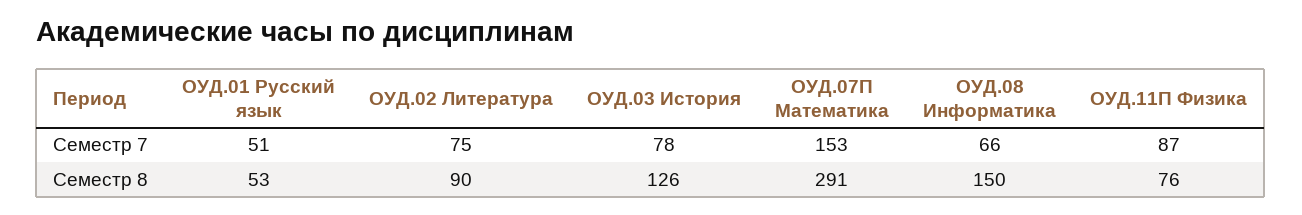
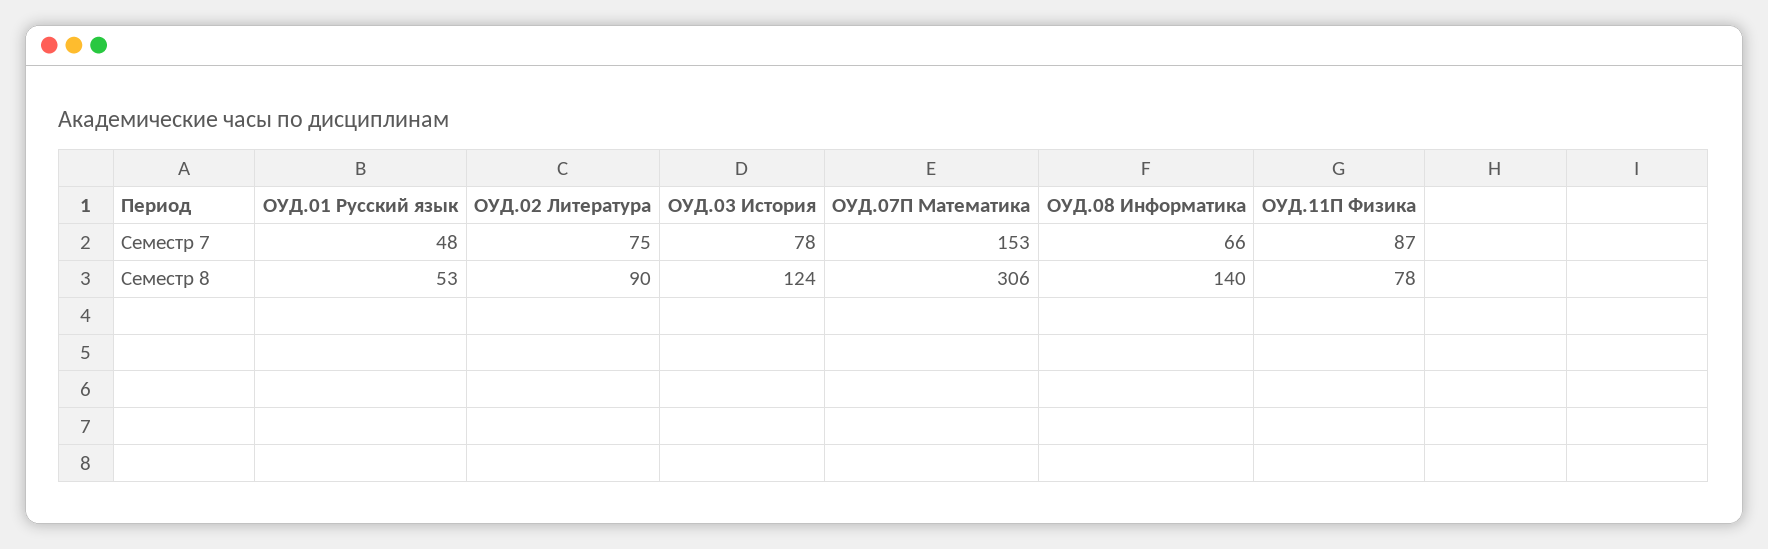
ОУД.01 Русский язык, Семестр 7: 51 -> 48
ОУД.03 История, Семестр 8: 126 -> 124
ОУД.07П Математика, Семестр 8: 291 -> 306
ОУД.08 Информатика, Семестр 8: 150 -> 140
ОУД.11П Физика, Семестр 8: 76 -> 78

